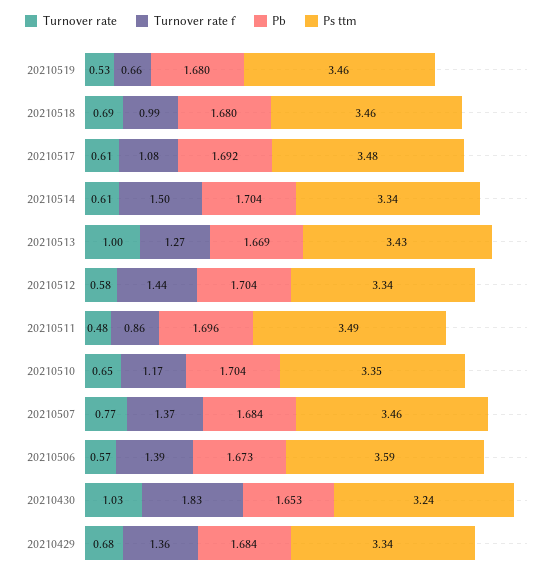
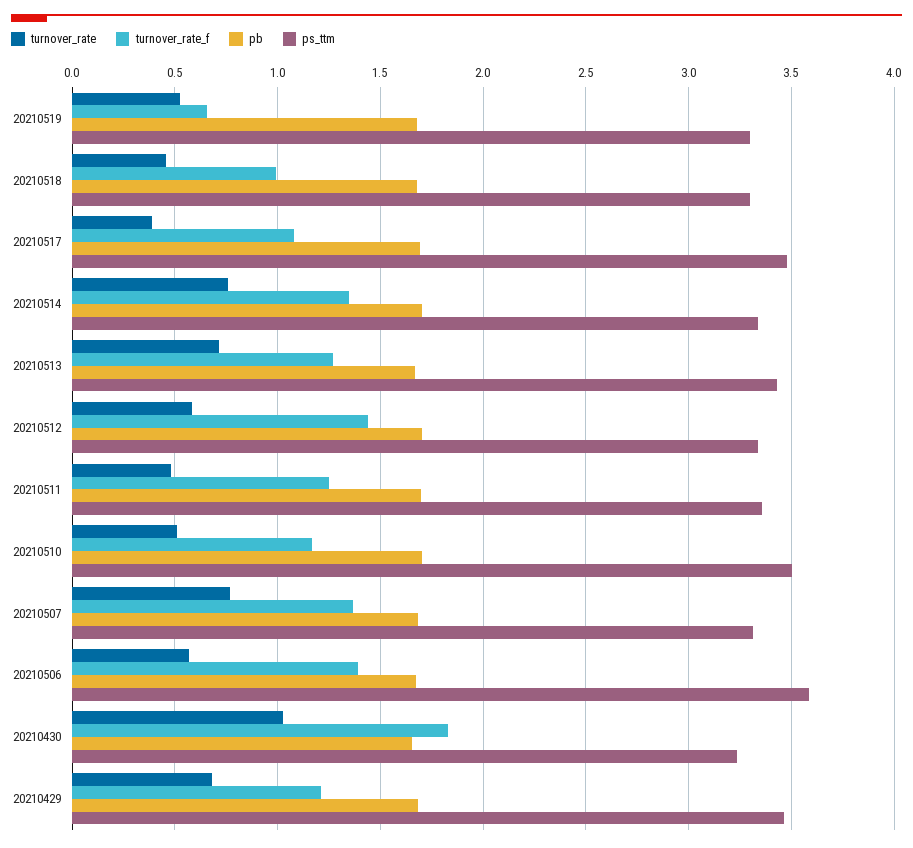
Ps ttm, 20210519: 3.46 -> 3.3
Turnover rate, 20210518: 0.69 -> 0.45
Ps ttm, 20210518: 3.46 -> 3.3
Turnover rate, 20210517: 0.61 -> 0.4
Turnover rate, 20210514: 0.61 -> 0.75
Turnover rate f, 20210514: 1.5 -> 1.35
Turnover rate, 20210513: 1 -> 0.7
Turnover rate f, 20210511: 0.86 -> 1.25
Ps ttm, 20210511: 3.49 -> 3.35
Turnover rate, 20210510: 0.65 -> 0.5
Ps ttm, 20210510: 3.35 -> 3.5
Ps ttm, 20210507: 3.46 -> 3.3
Turnover rate f, 20210429: 1.36 -> 1.2
Ps ttm, 20210429: 3.34 -> 3.45

